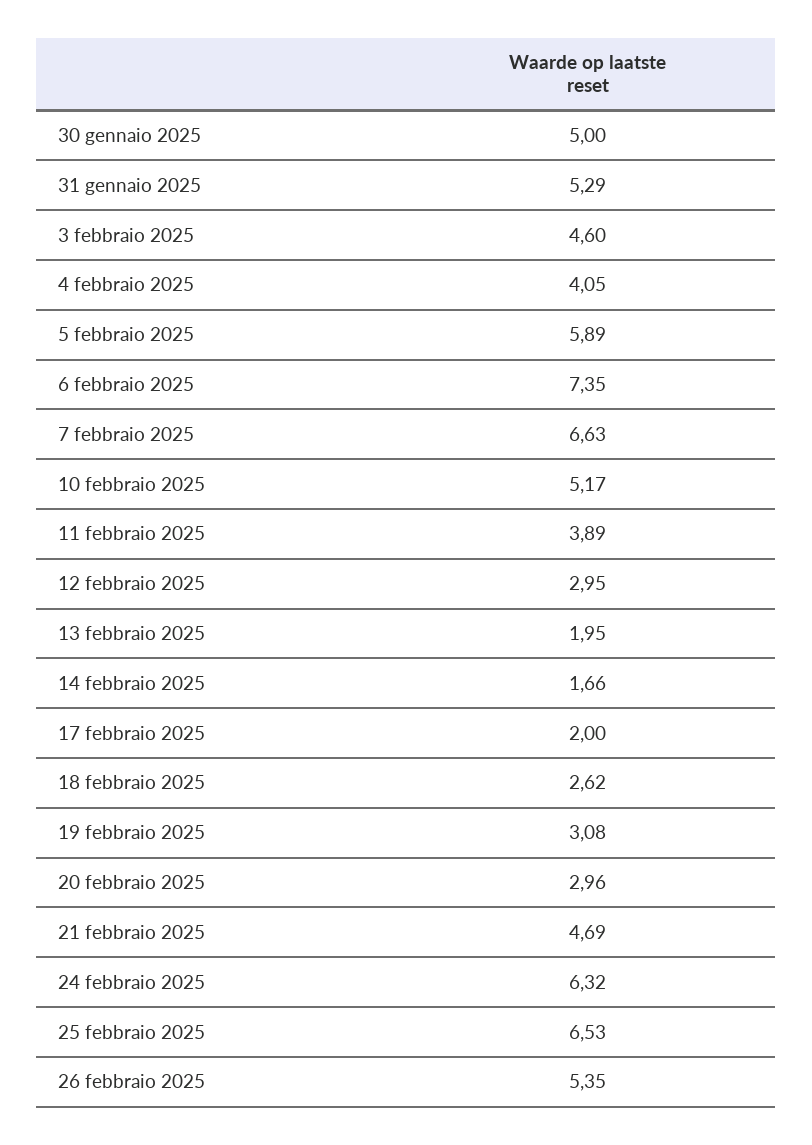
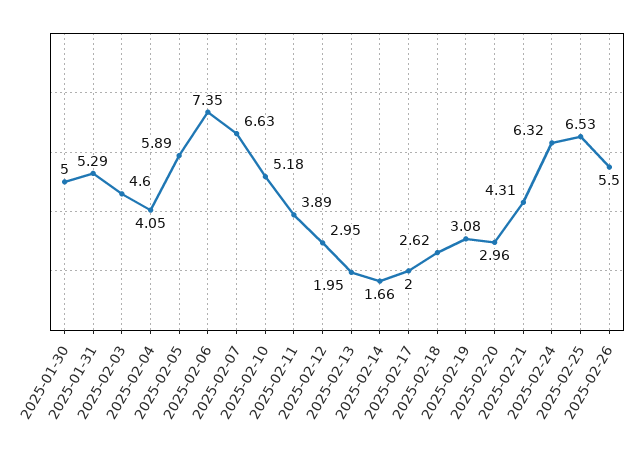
10 febbraio 2025: 5.17 -> 5.18
21 febbraio 2025: 4.69 -> 4.31
26 febbraio 2025: 5.35 -> 5.5

